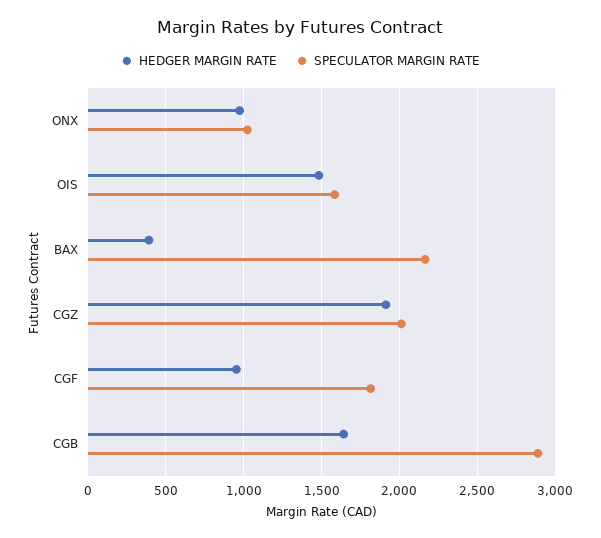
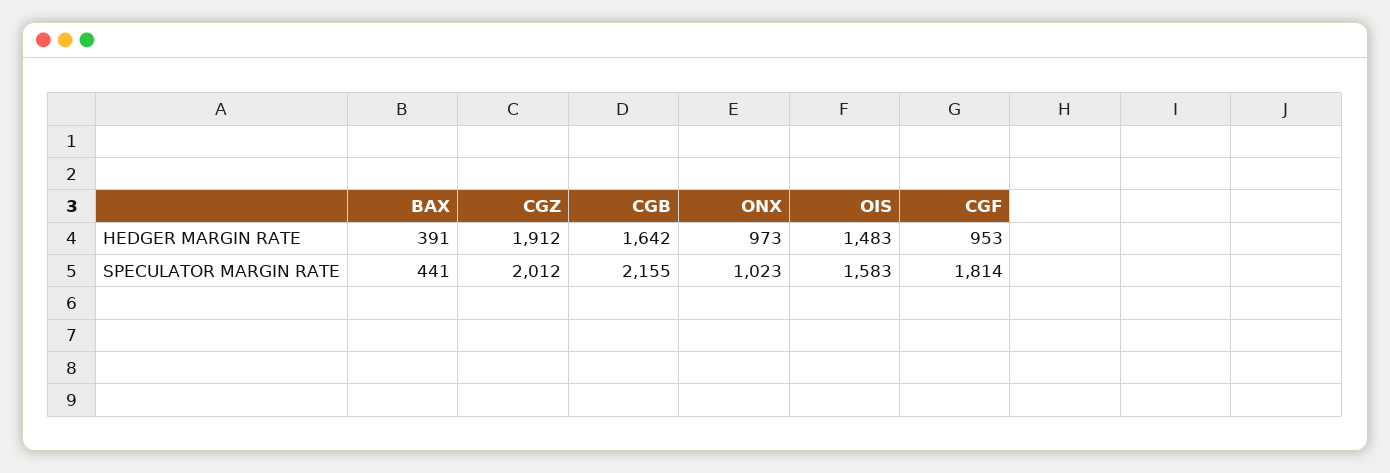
SPECULATOR MARGIN RATE, BAX: 2150 -> 441
SPECULATOR MARGIN RATE, CGB: 2900 -> 2155

